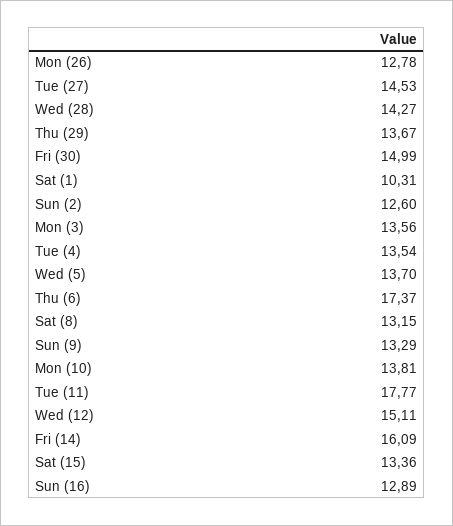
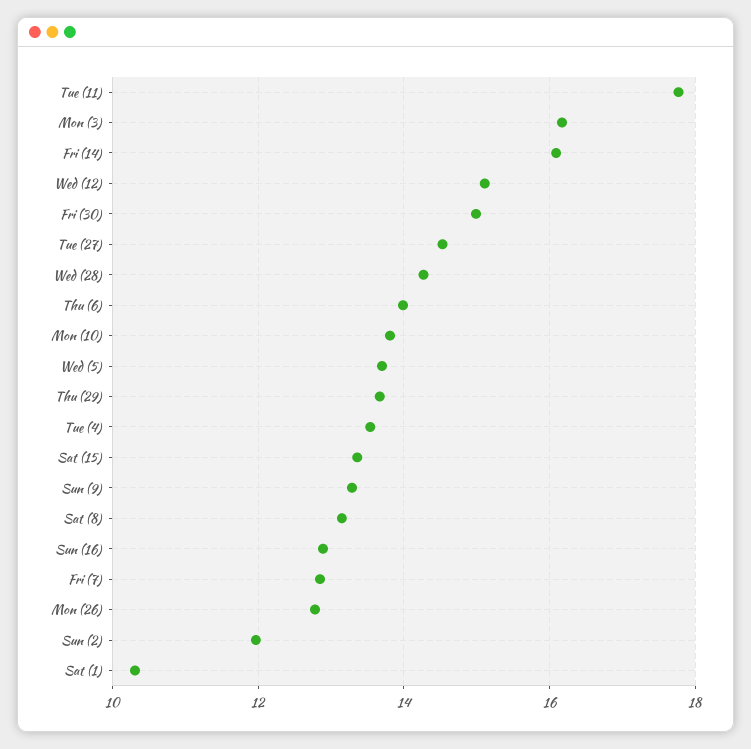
Sun (2): 12.6 -> 12
Mon (3): 13.56 -> 16.2
Thu (6): 17.37 -> 14
Fri (7): none -> 12.8

